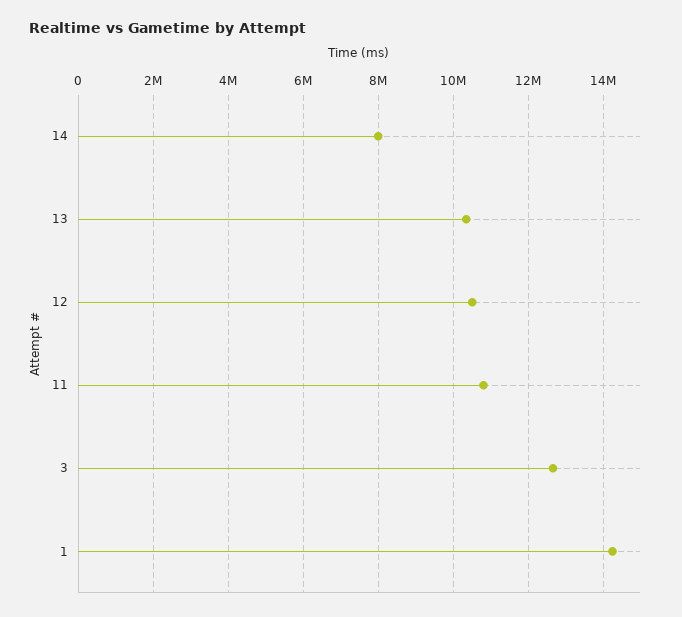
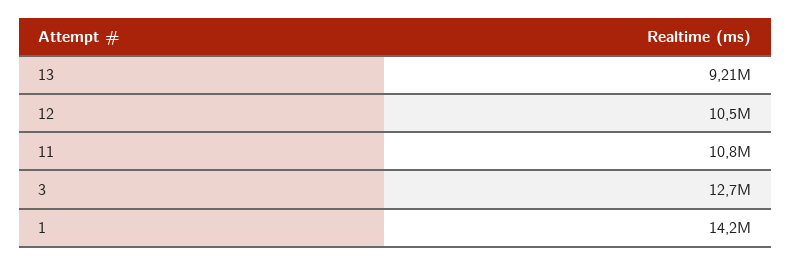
14: 8000000 -> none
13: 10400000 -> 9210000

